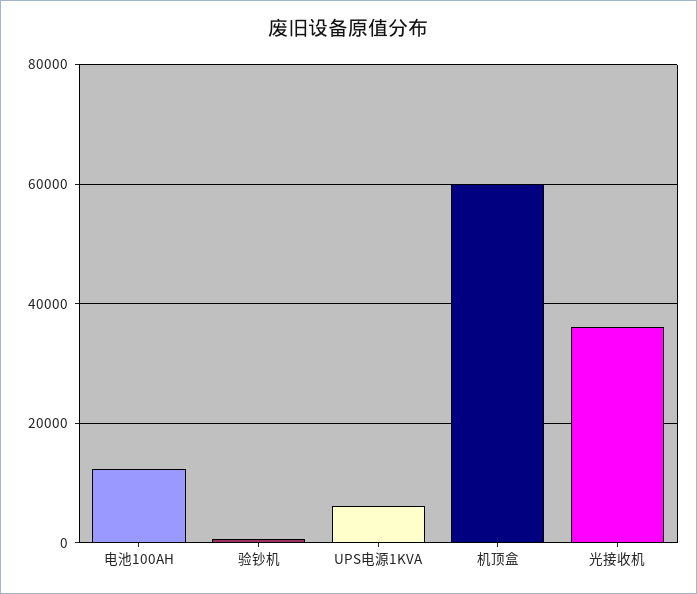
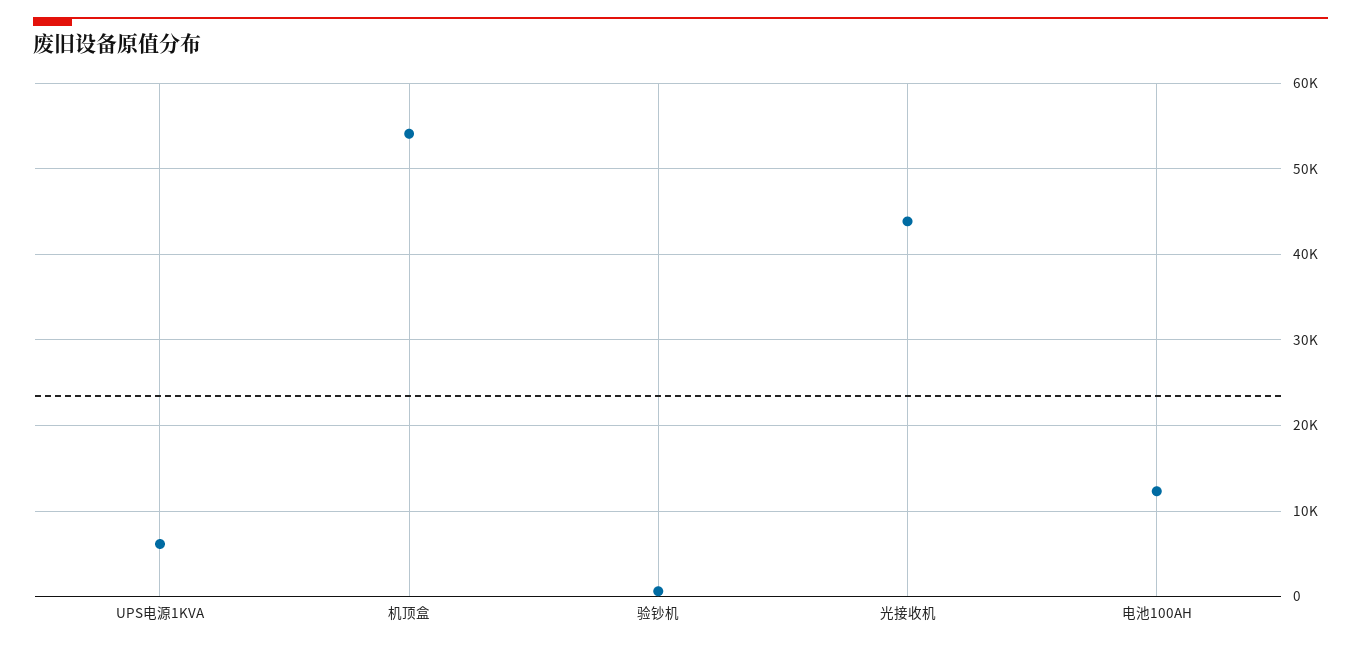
机顶盒: 60000 -> 54000
光接收机: 36000 -> 44000

